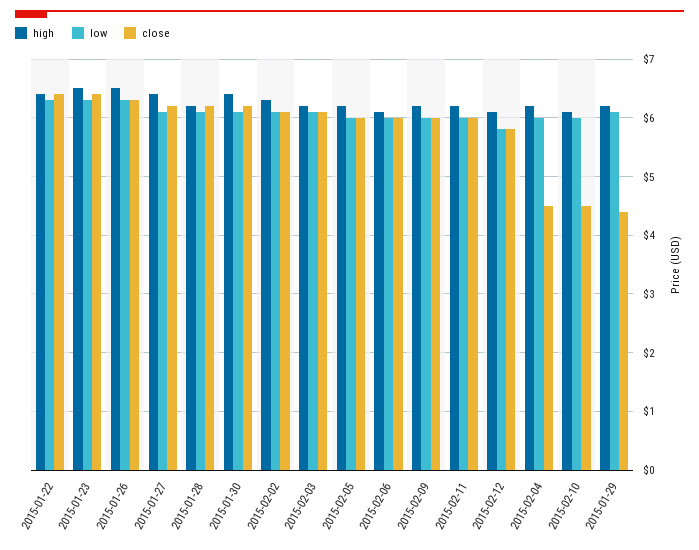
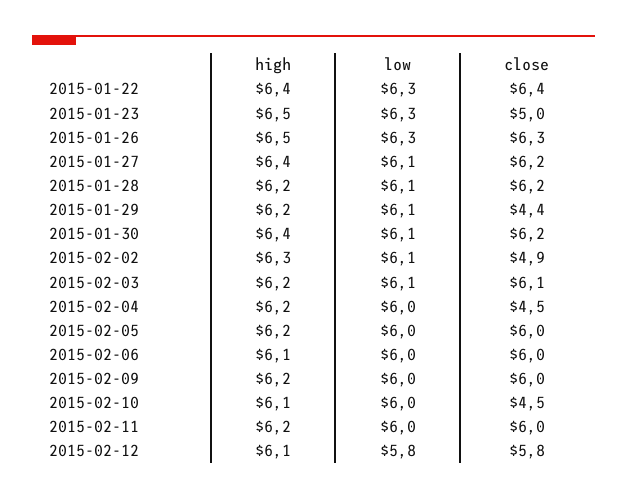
close, 2015-01-23: 6.5 -> 5
close, 2015-02-02: 6 -> 4.9

